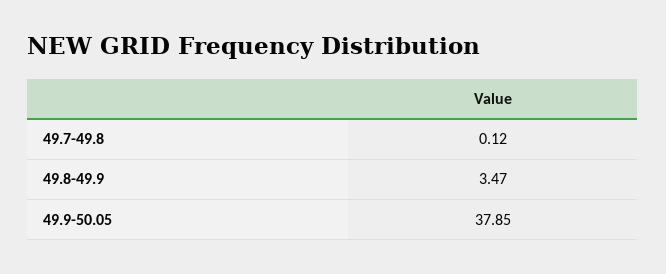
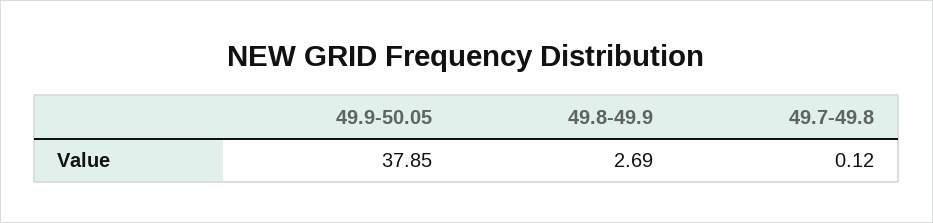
49.8-49.9: 3.47 -> 2.69

